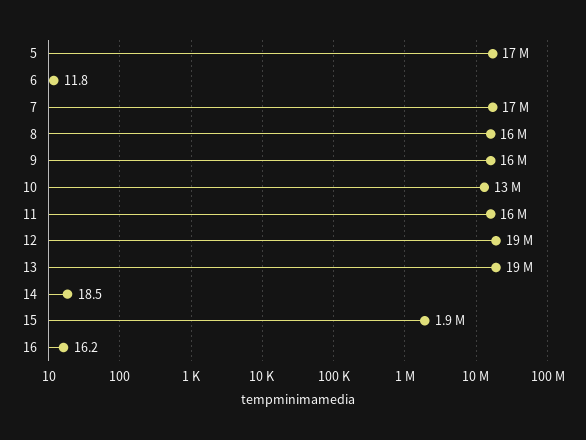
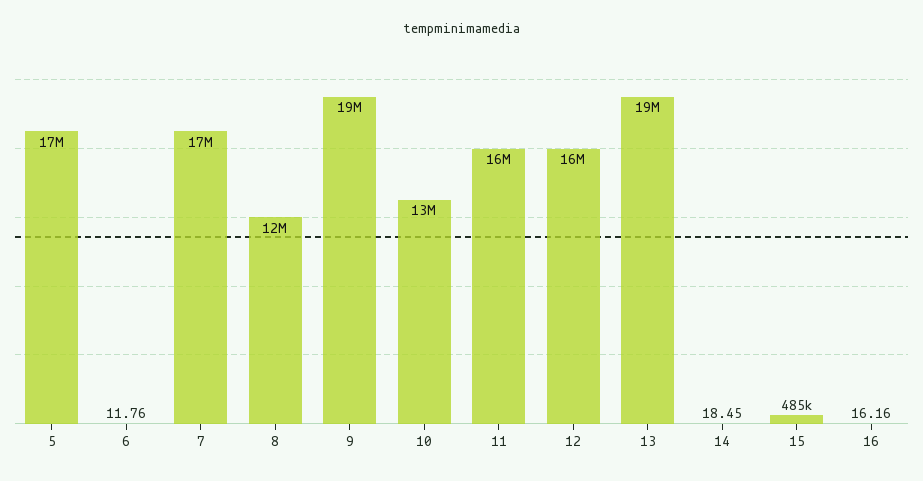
8: 16000000 -> 12000000
9: 16000000 -> 19000000
12: 19000000 -> 16000000
15: 1900000 -> 485000

